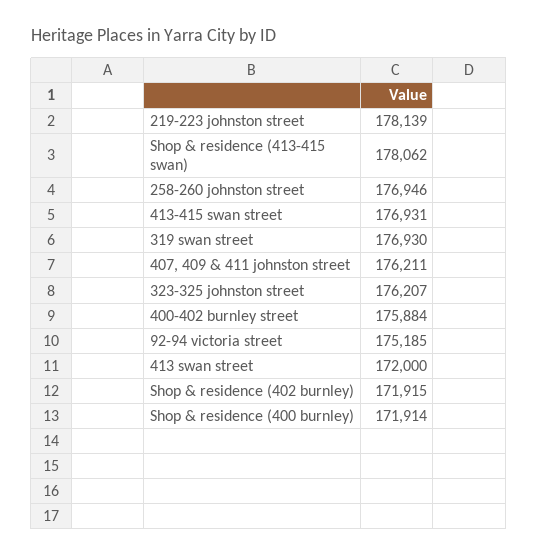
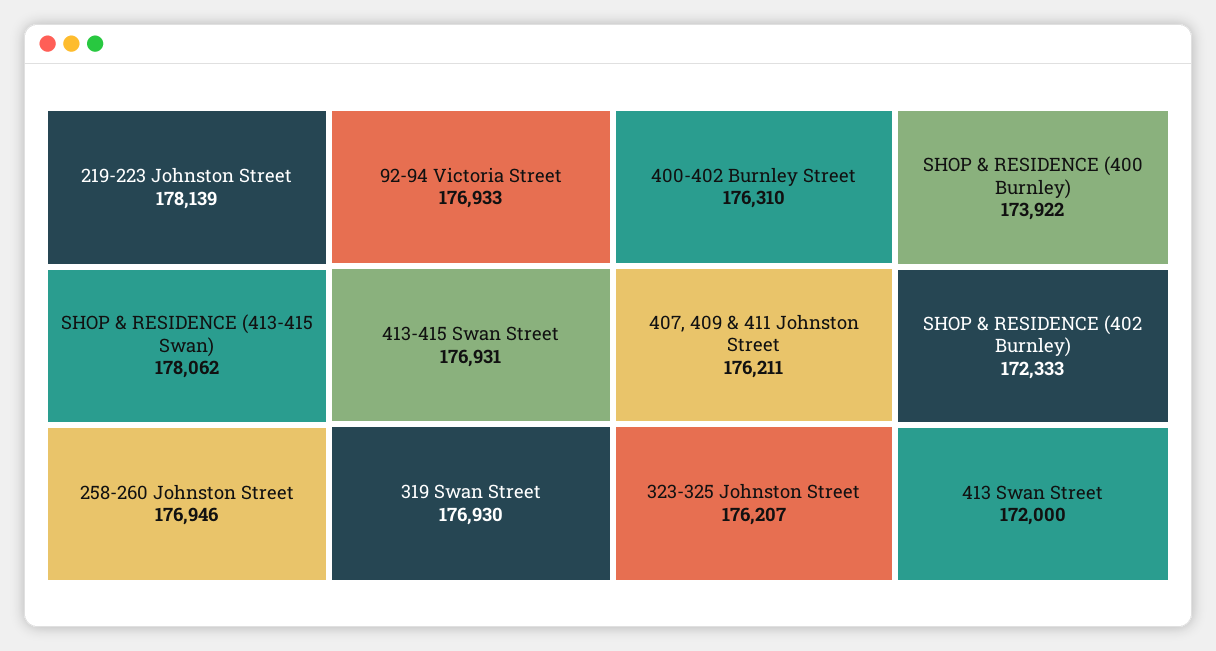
400-402 burnley street: 175884 -> 176310
92-94 victoria street: 175185 -> 176933
Shop & residence (402 burnley): 171915 -> 172333
Shop & residence (400 burnley): 171914 -> 173922

